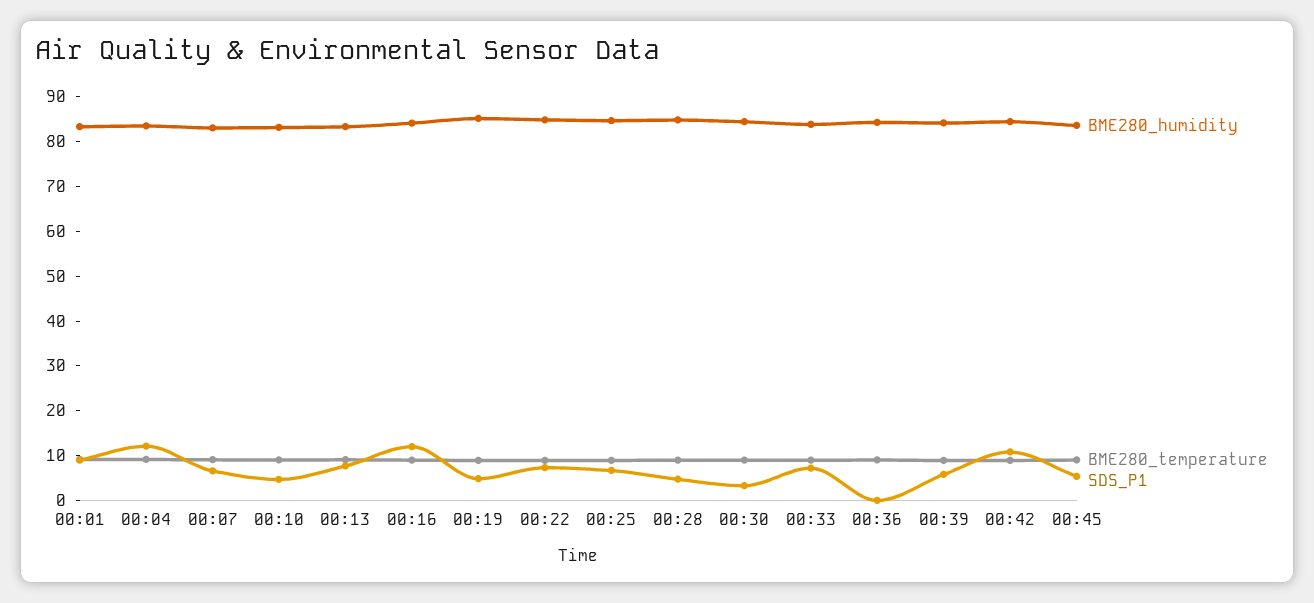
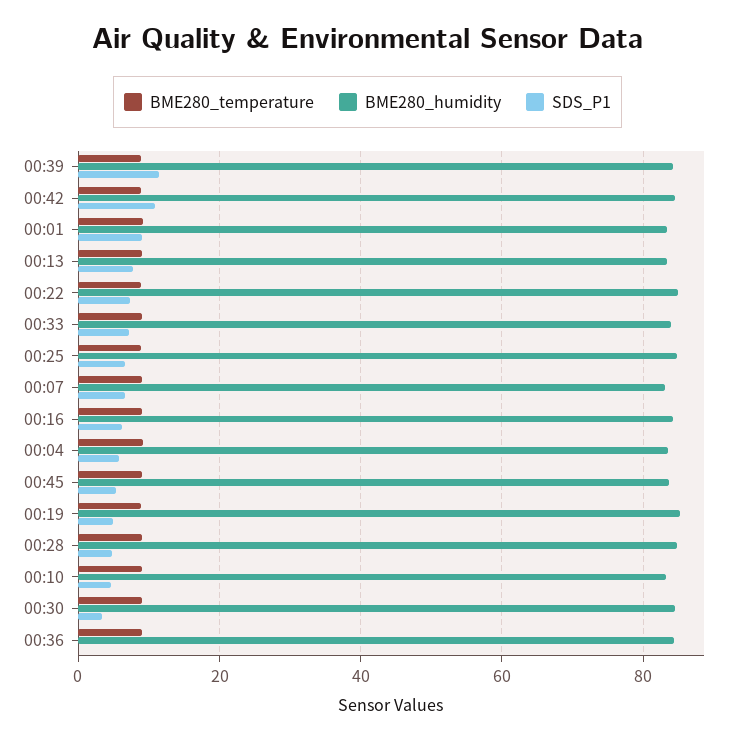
SDS_P1, 00:04: 12 -> 6
SDS_P1, 00:16: 12 -> 6
SDS_P1, 00:39: 6 -> 12

